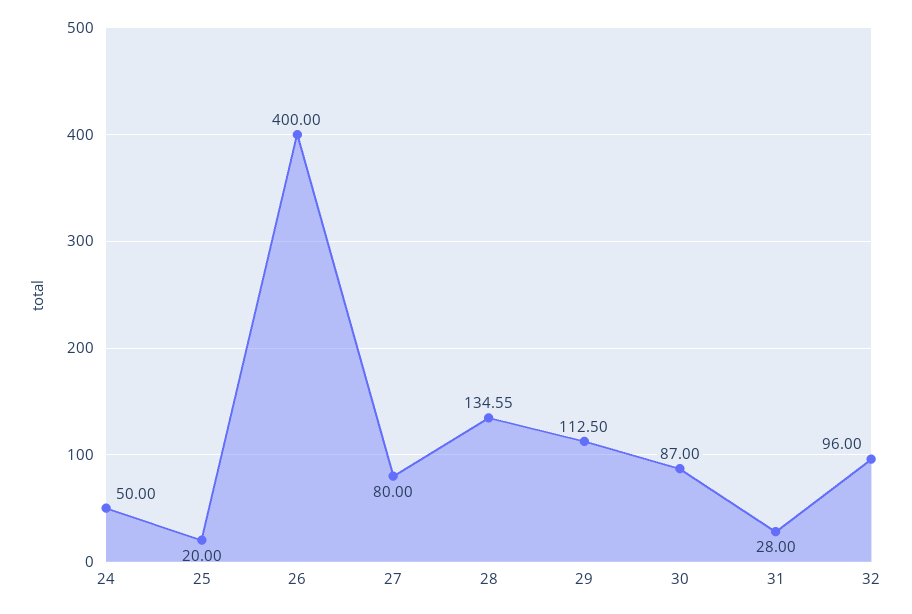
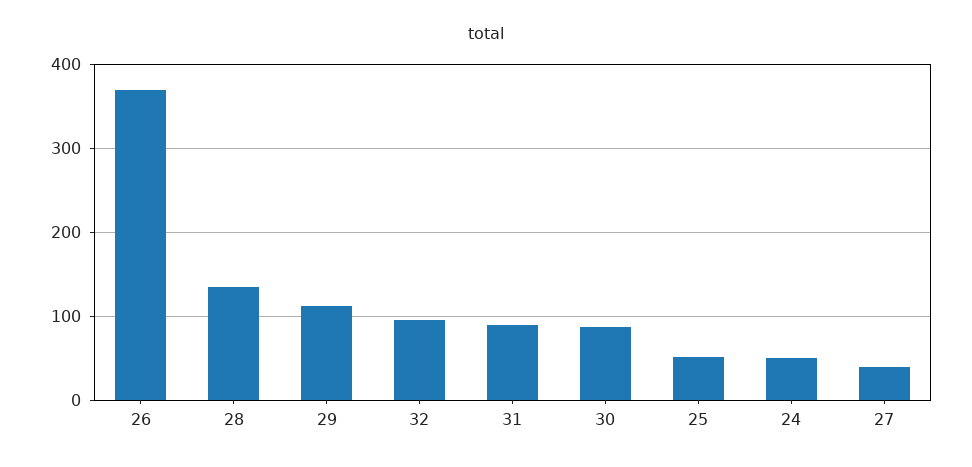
25: 20 -> 50
26: 400 -> 370
27: 80 -> 40
31: 28 -> 90

